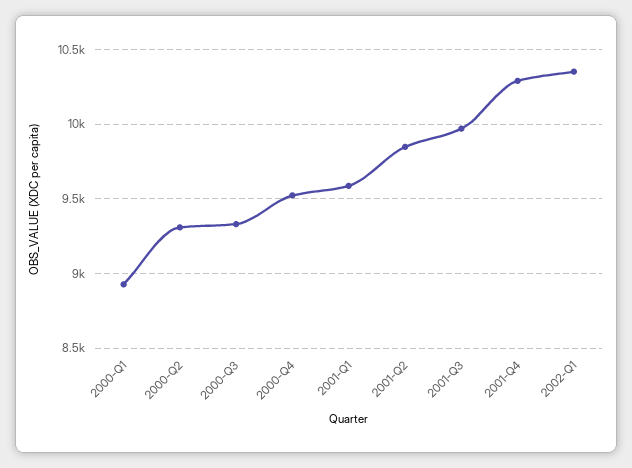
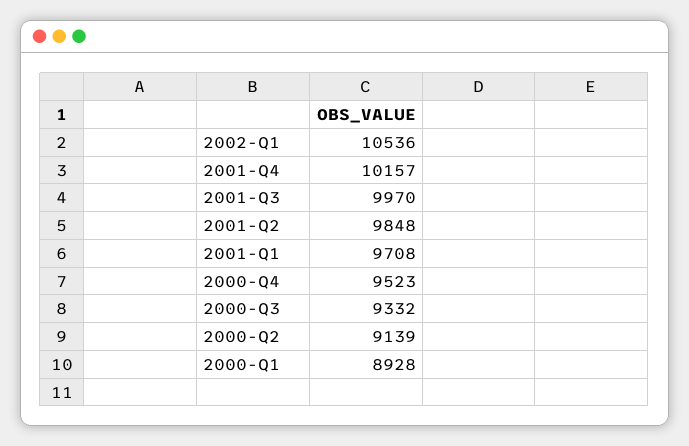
2000-Q2: 9300 -> 9139
2001-Q1: 9600 -> 9708
2001-Q4: 10300 -> 10157
2002-Q1: 10350 -> 10536

